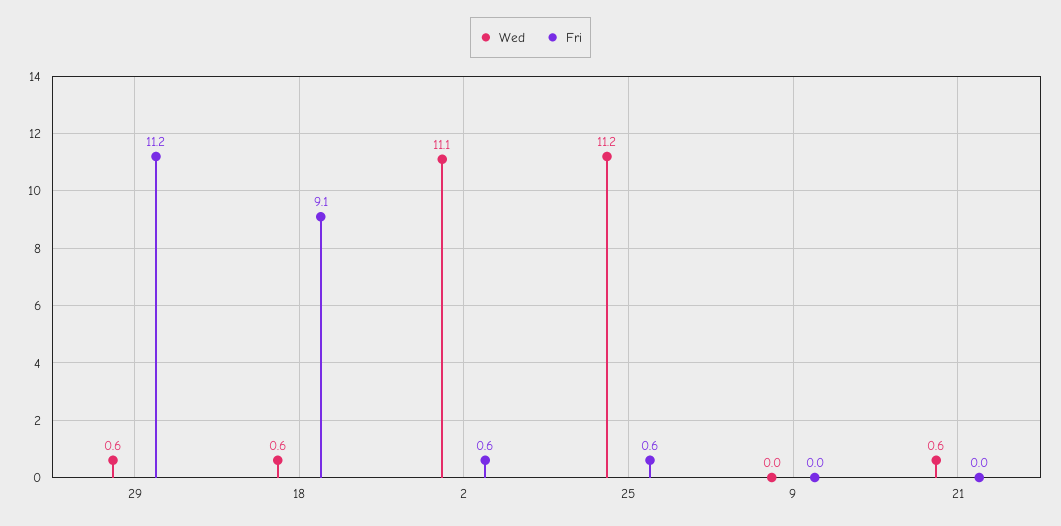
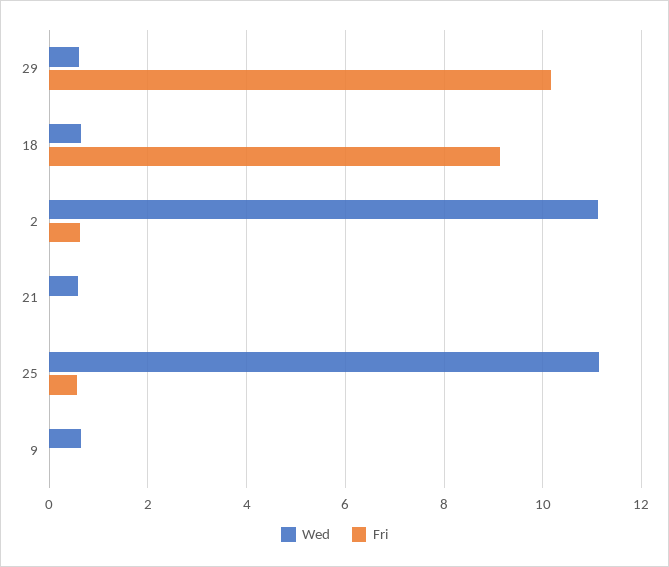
Fri, 29: 11.2 -> 10.2
Wed, 9: 0 -> 0.6

